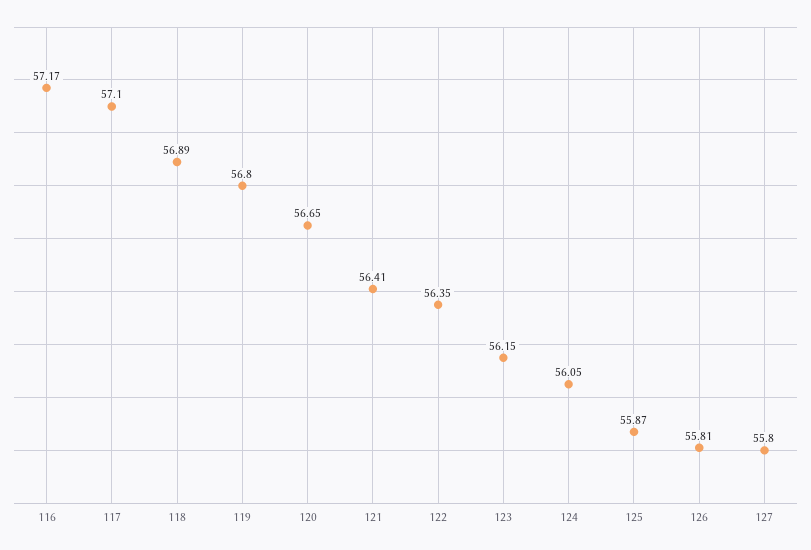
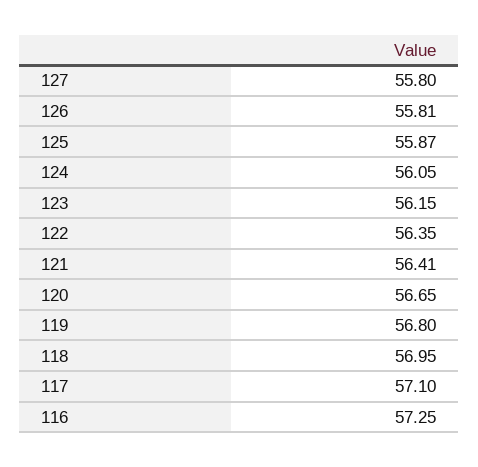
116: 57.17 -> 57.25
118: 56.89 -> 56.95

